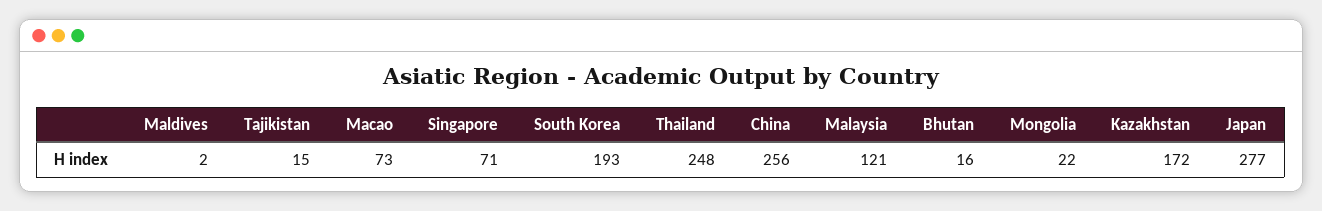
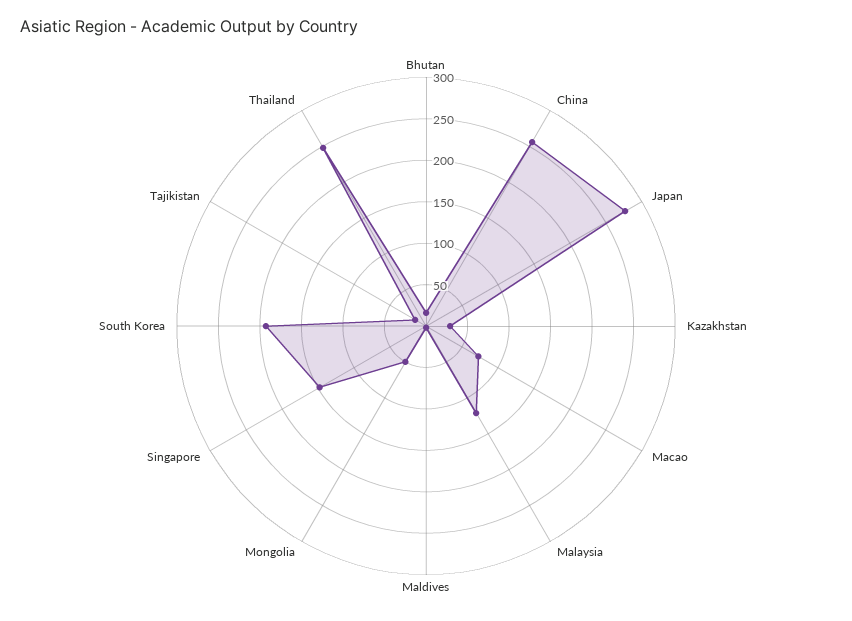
Singapore: 71 -> 150
Mongolia: 22 -> 50
Kazakhstan: 172 -> 30

